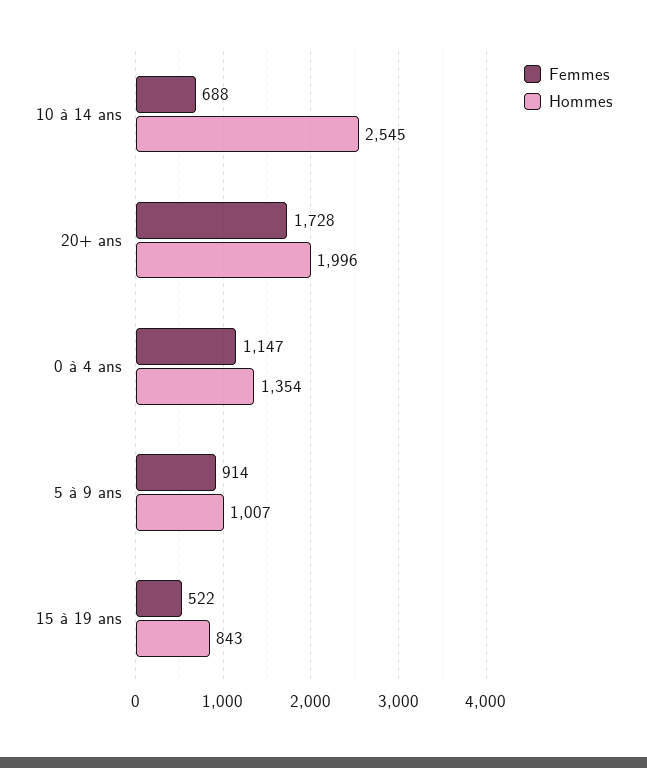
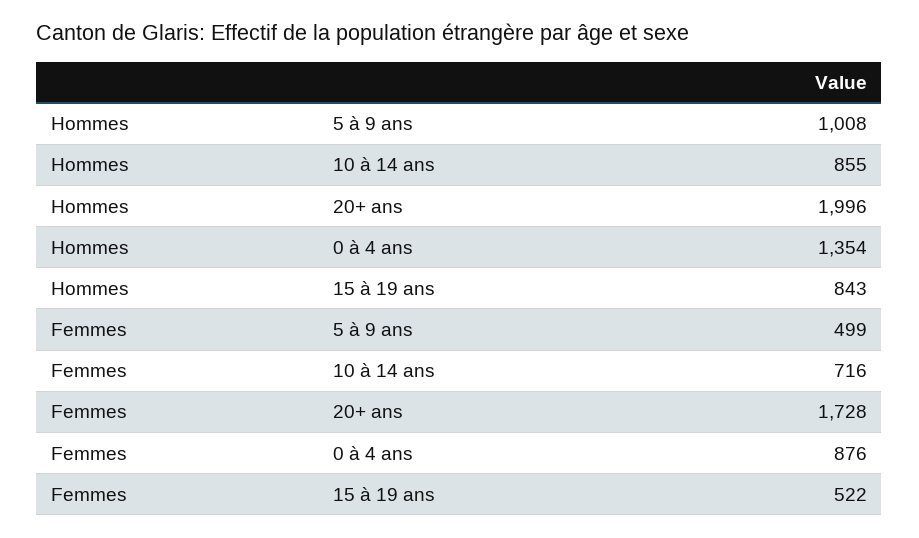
Femmes, 10 à 14 ans: 688 -> 716
Hommes, 10 à 14 ans: 2545 -> 855
Femmes, 0 à 4 ans: 1147 -> 876
Femmes, 5 à 9 ans: 914 -> 499
Hommes, 5 à 9 ans: 1007 -> 1008

